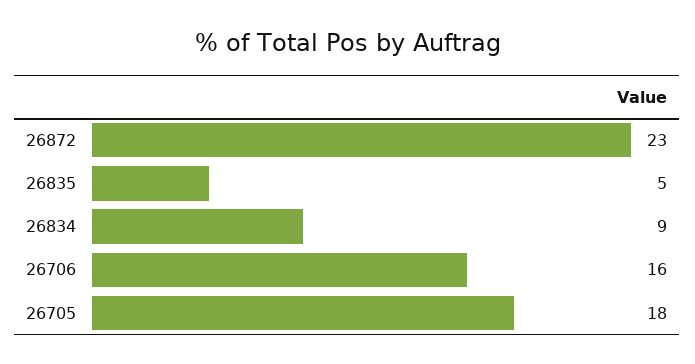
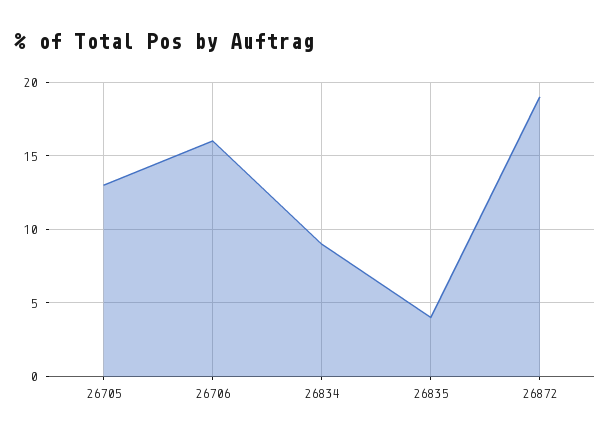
26872: 23 -> 19
26835: 5 -> 4
26705: 18 -> 13

